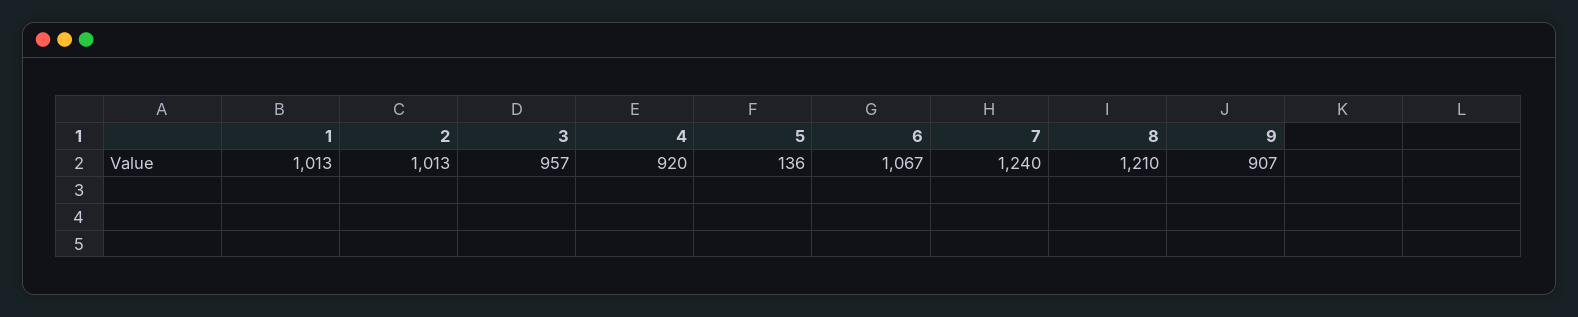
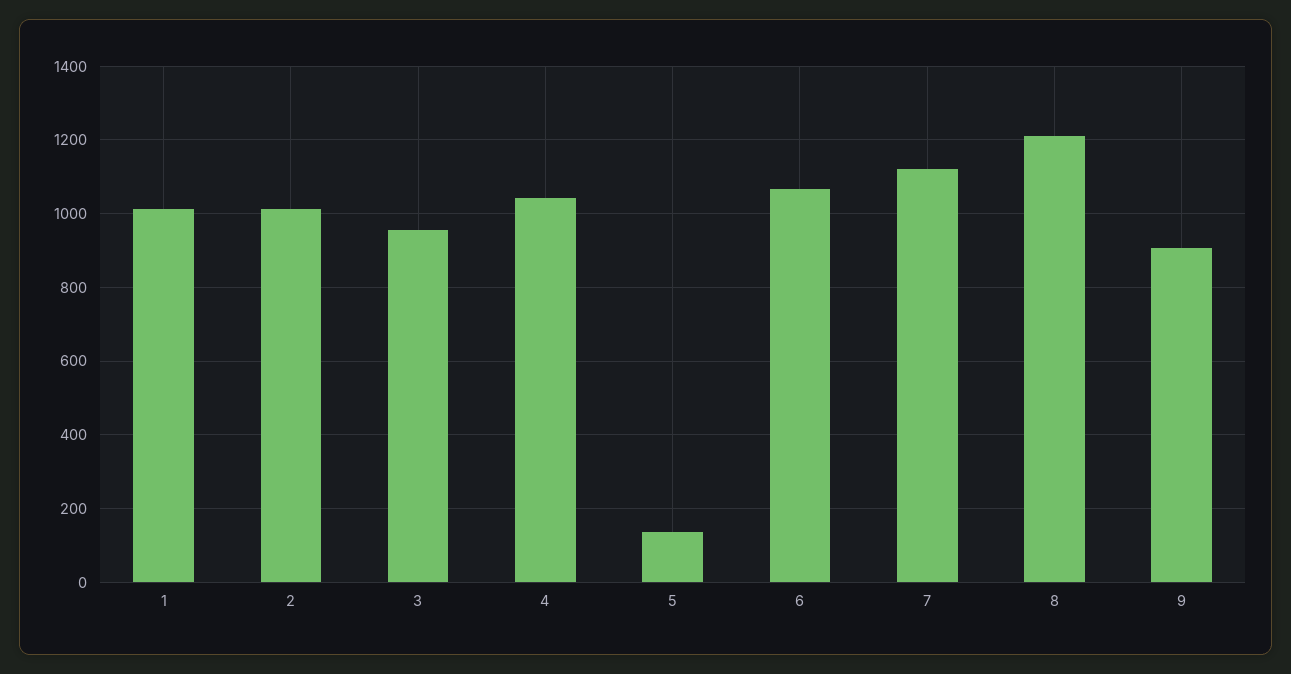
4: 920 -> 1040
7: 1240 -> 1120

